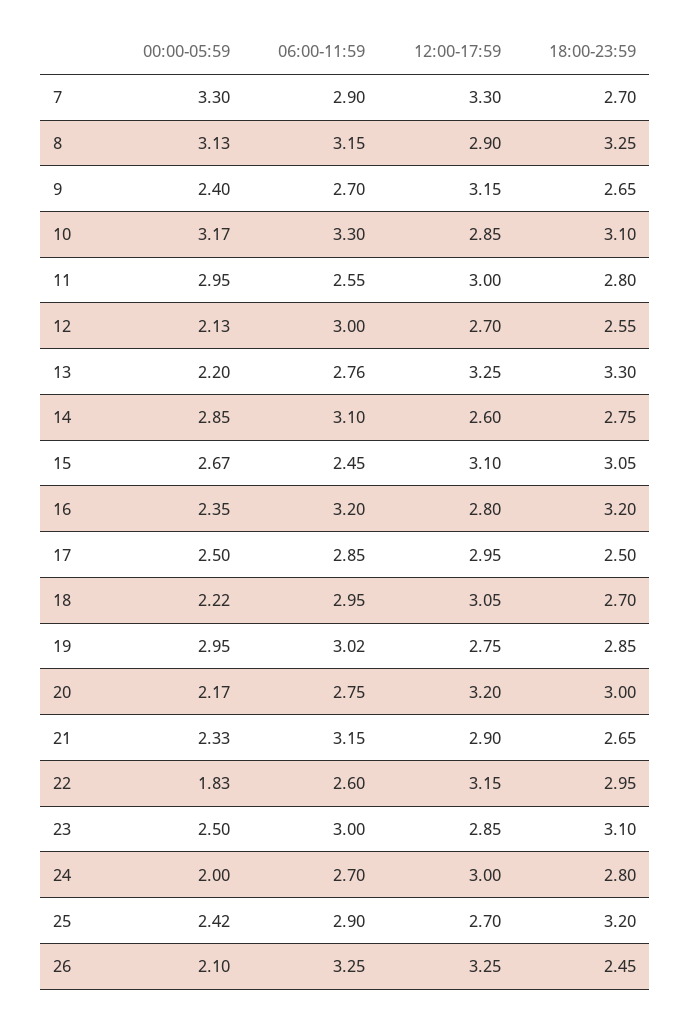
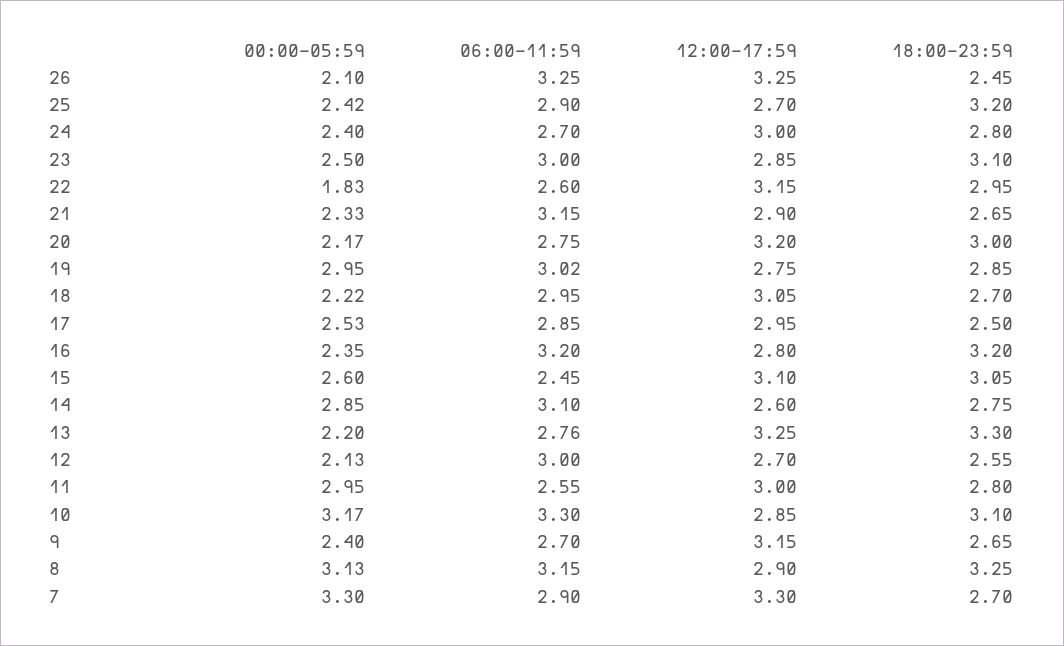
00:00-05:59, 15: 2.67 -> 2.6
00:00-05:59, 17: 2.5 -> 2.53
00:00-05:59, 24: 2 -> 2.4

